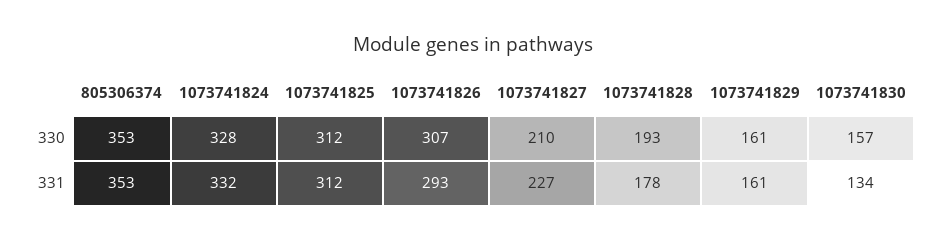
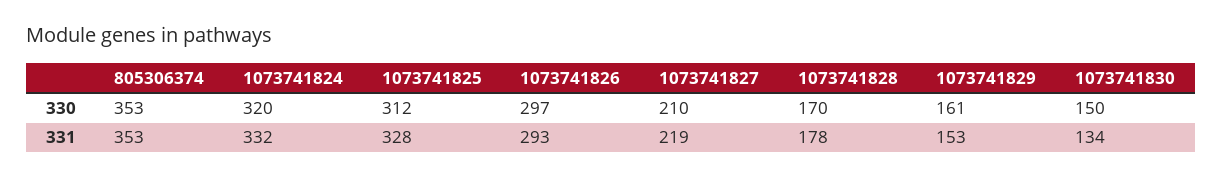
1073741824, 330: 328 -> 320
1073741826, 330: 307 -> 297
1073741828, 330: 193 -> 170
1073741830, 330: 157 -> 150
1073741825, 331: 312 -> 328
1073741827, 331: 227 -> 219
1073741829, 331: 161 -> 153

